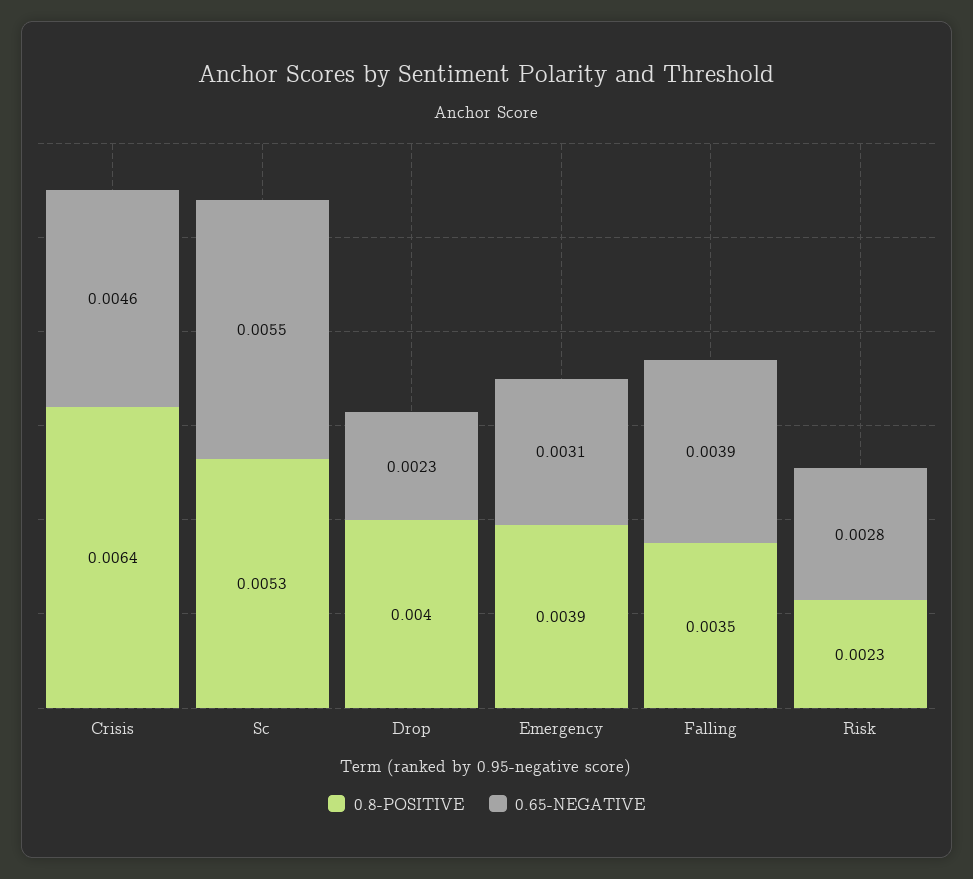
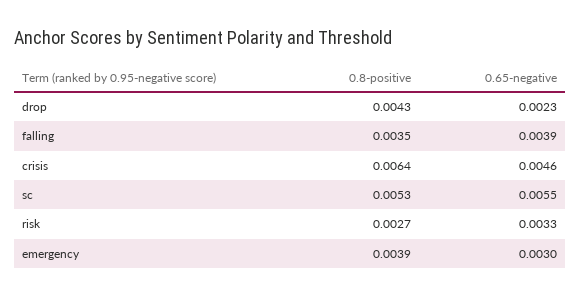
0.8-POSITIVE, Drop: 0.004 -> 0.0043
0.65-NEGATIVE, Emergency: 0.0031 -> 0.003
0.8-POSITIVE, Risk: 0.0023 -> 0.0027
0.65-NEGATIVE, Risk: 0.0028 -> 0.0033

